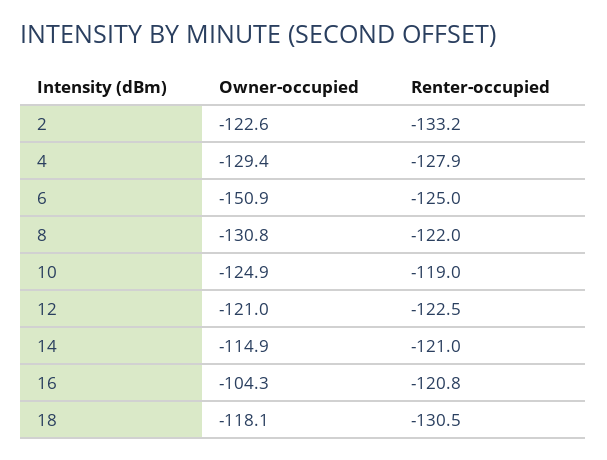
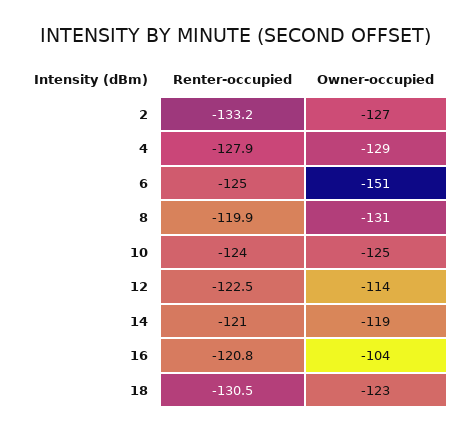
Owner-occupied, 2: -122.6 -> -127
Renter-occupied, 8: -122 -> -119.9
Renter-occupied, 10: -119 -> -124
Owner-occupied, 12: -121 -> -114
Owner-occupied, 14: -114.9 -> -119
Owner-occupied, 18: -118.1 -> -123

